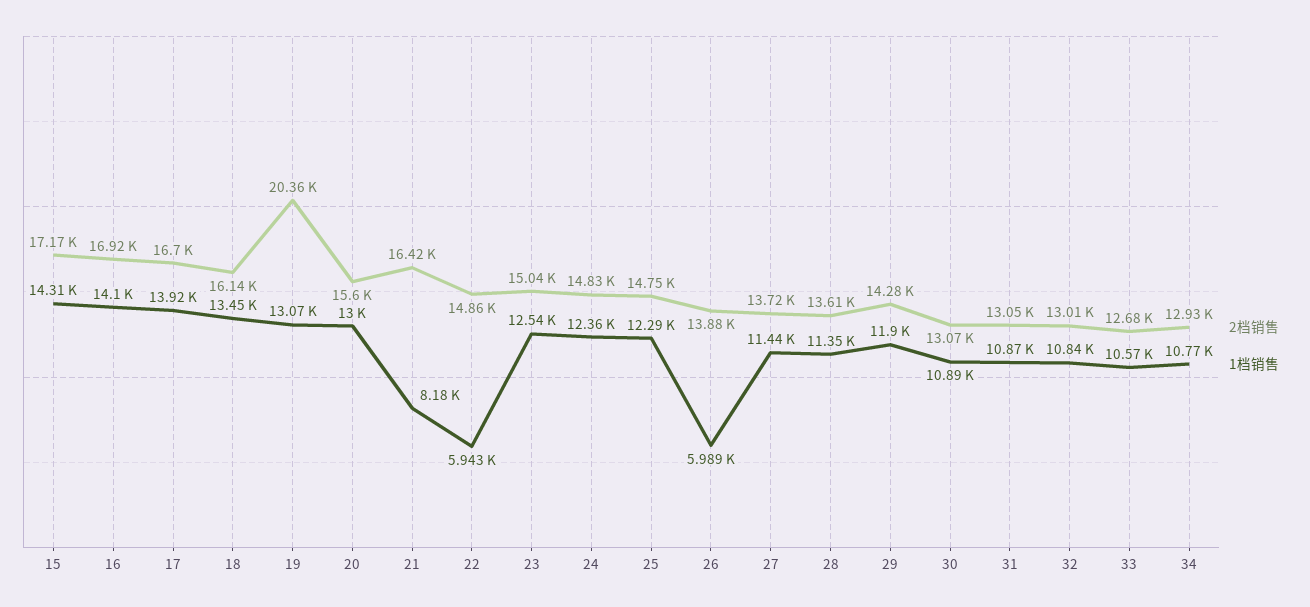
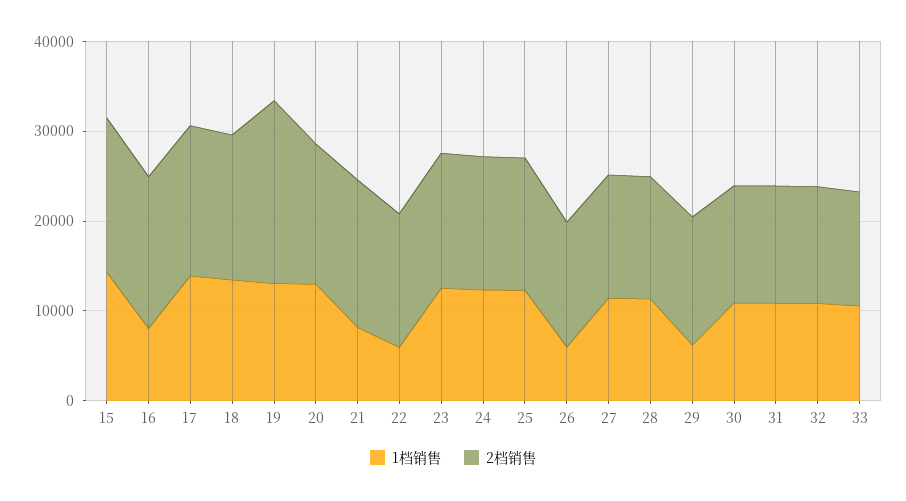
1档销售, 16: 14100 -> 8000
1档销售, 29: 11900 -> 6000
2档销售, 34: 12930 -> none
1档销售, 34: 10770 -> none

